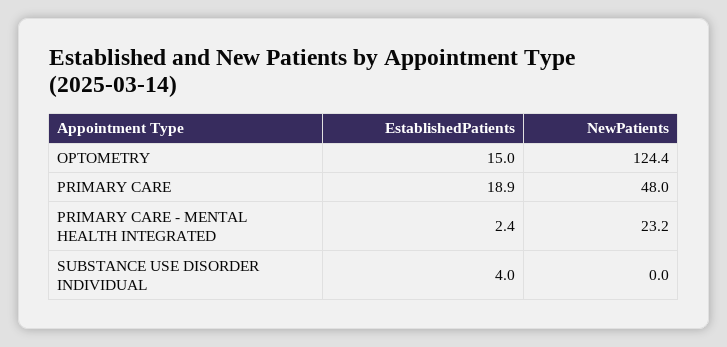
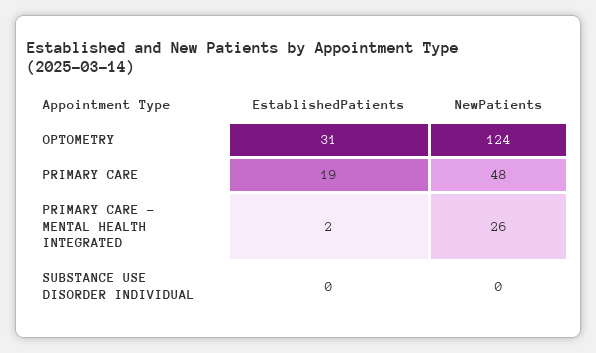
EstablishedPatients, OPTOMETRY: 15 -> 31
NewPatients, PRIMARY CARE - MENTAL HEALTH INTEGRATED: 23.2 -> 26
EstablishedPatients, SUBSTANCE USE DISORDER INDIVIDUAL: 4 -> 0

